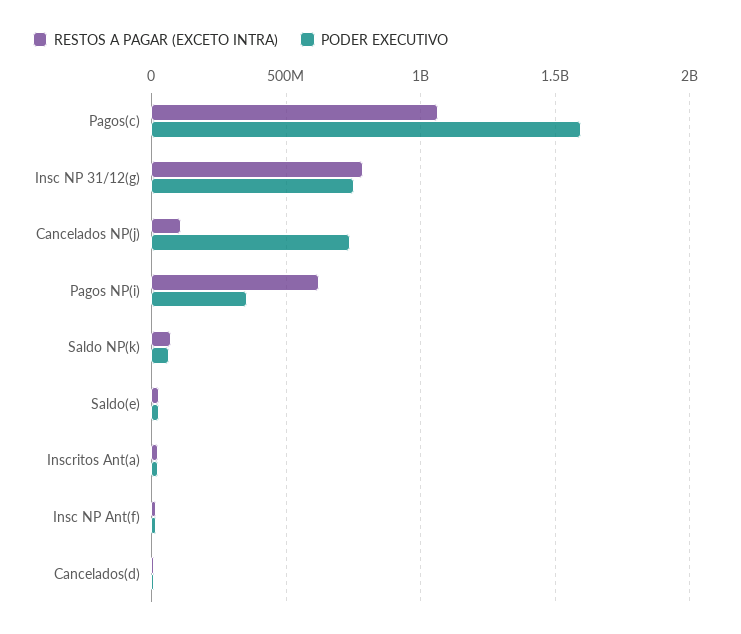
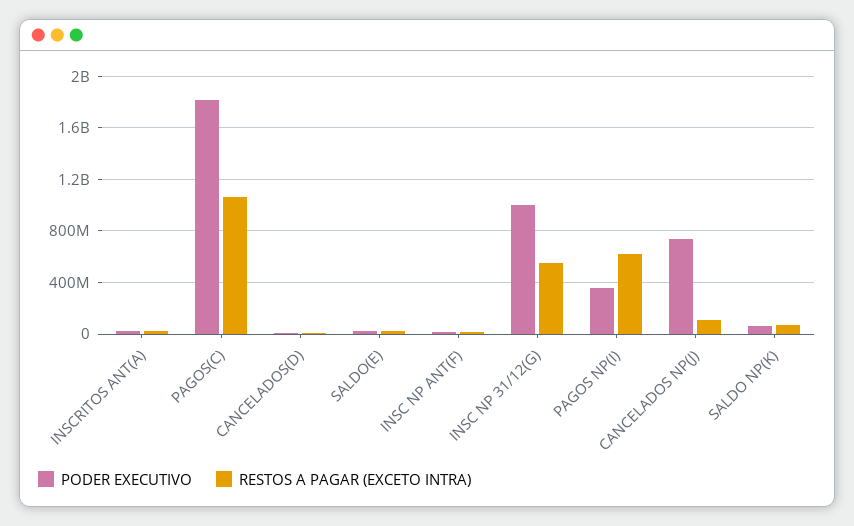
PODER EXECUTIVO, Pagos(c): 1600000000 -> 1800000000
RESTOS A PAGAR (EXCETO INTRA), Insc NP 31/12(g): 800000000 -> 550000000
PODER EXECUTIVO, Insc NP 31/12(g): 750000000 -> 1000000000

